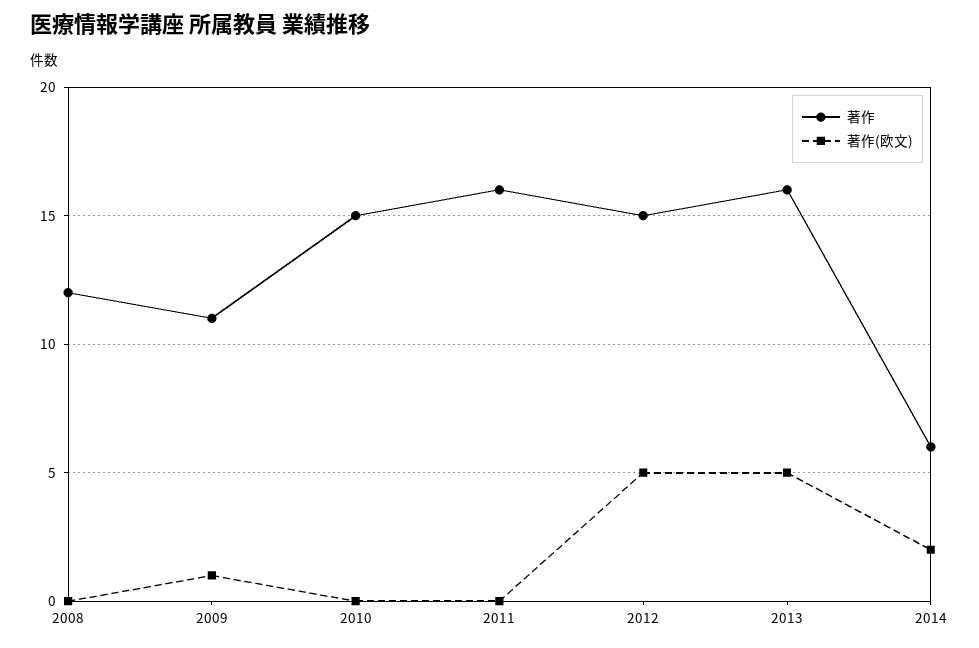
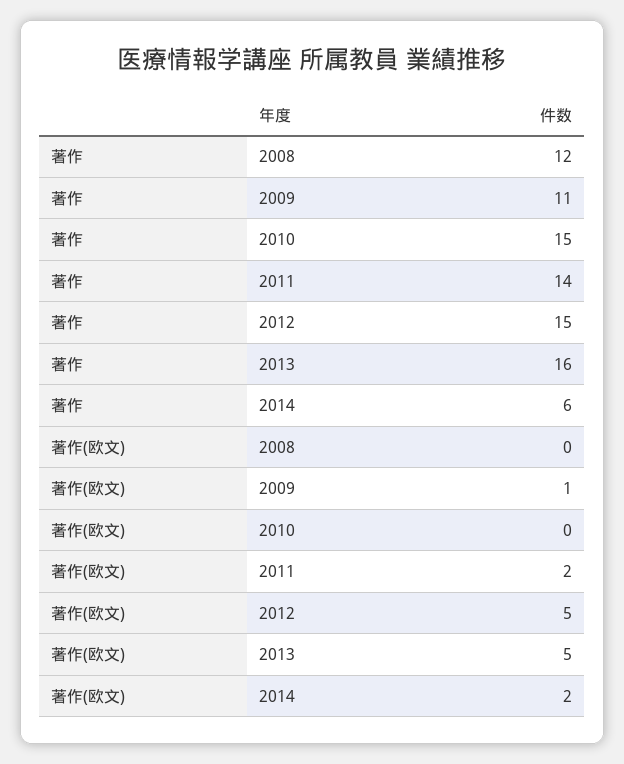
著作, 2011: 16 -> 14
著作(欧文), 2011: 0 -> 2

